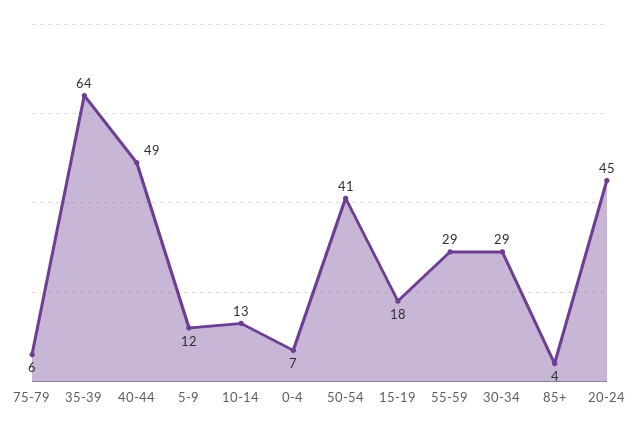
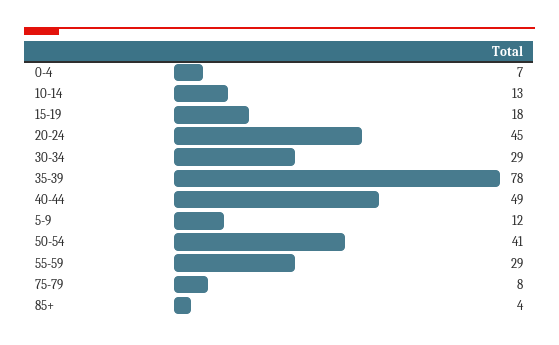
75-79: 6 -> 8
35-39: 64 -> 78

